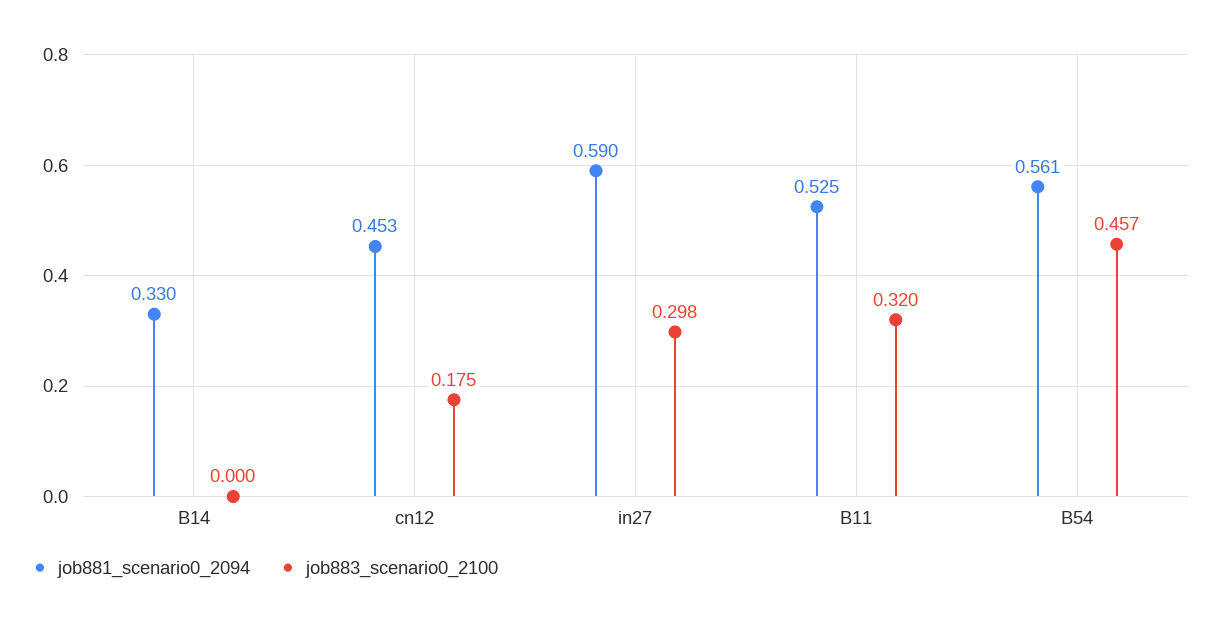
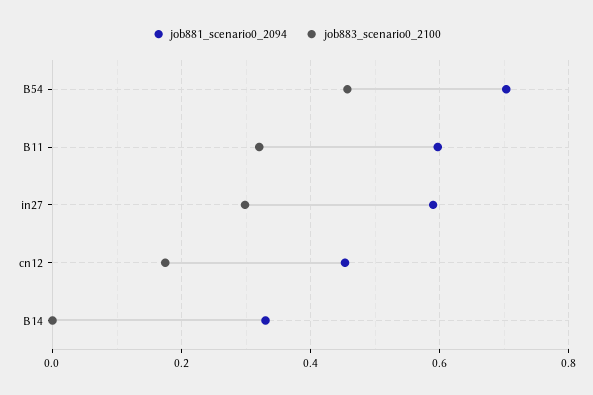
job881_scenario0_2094, B11: 0.525 -> 0.6
job881_scenario0_2094, B54: 0.561 -> 0.7

